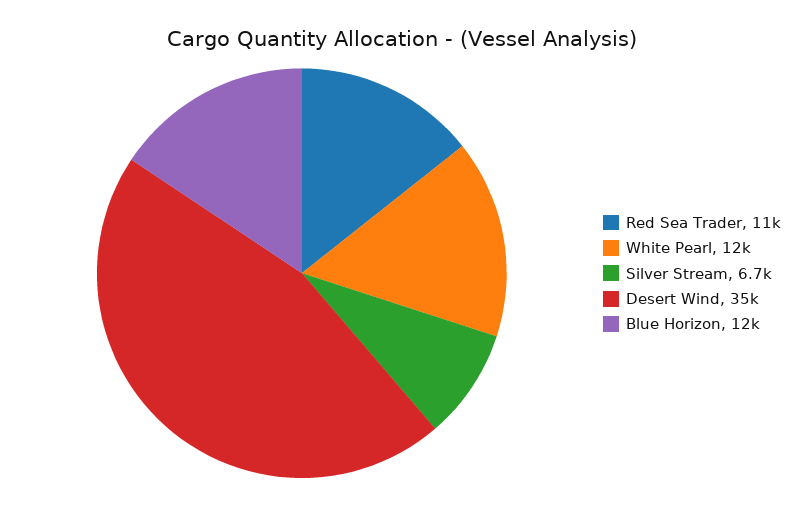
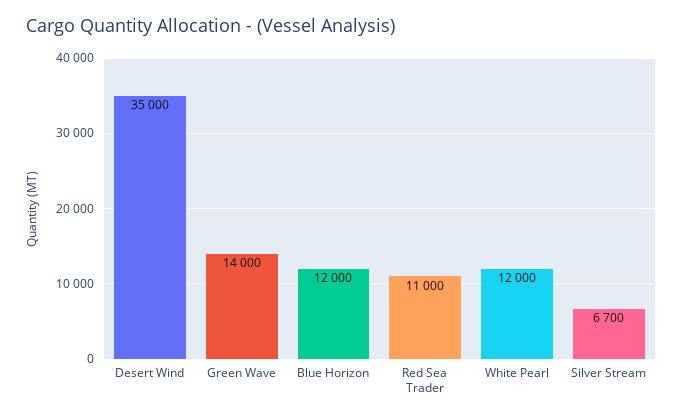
Green Wave: none -> 14000

